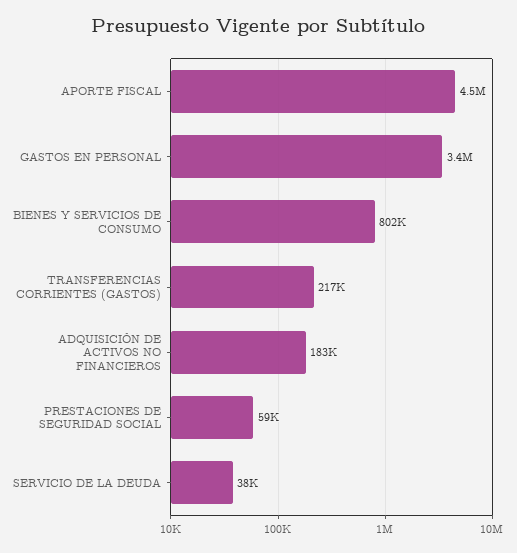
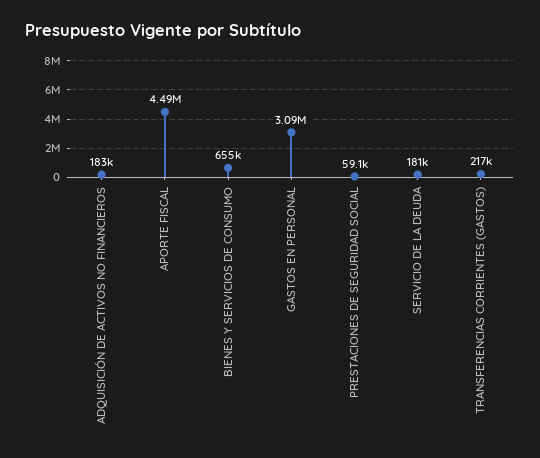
GASTOS EN PERSONAL: 3400000 -> 3090000
BIENES Y SERVICIOS DE CONSUMO: 802000 -> 655000
SERVICIO DE LA DEUDA: 38000 -> 181000

